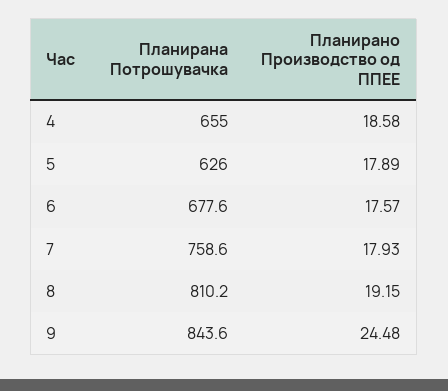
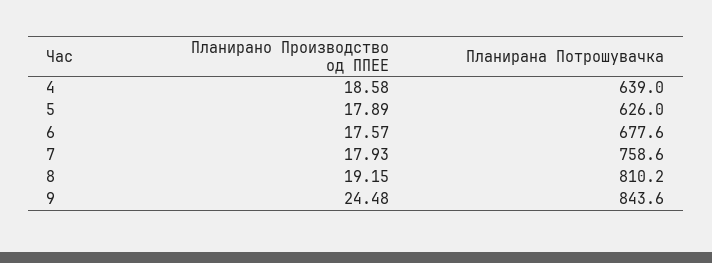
Планирана Потрошувачка, 4: 655 -> 639

